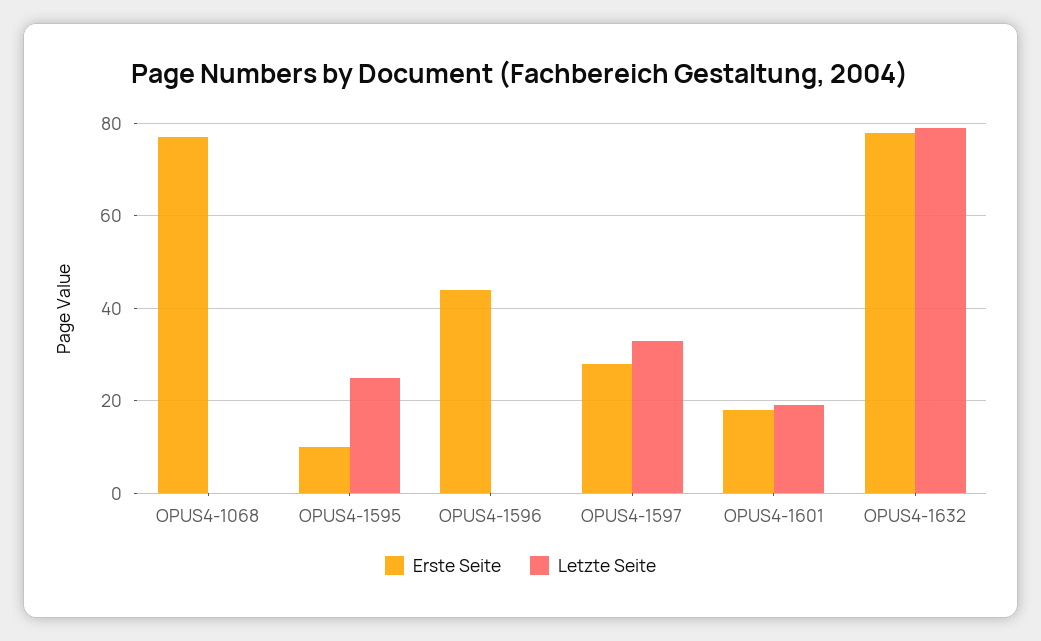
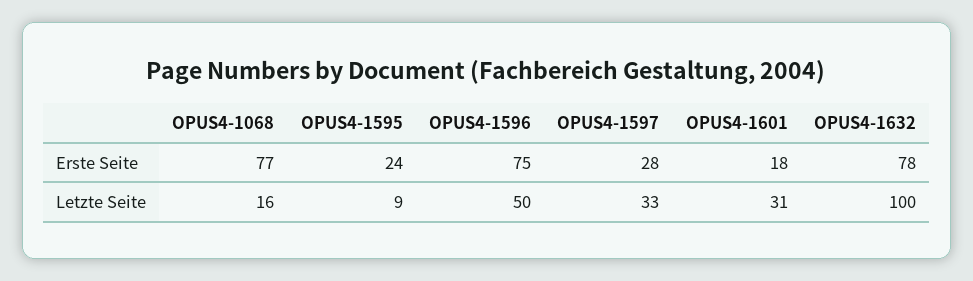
Letzte Seite, OPUS4-1068: 0 -> 16
Erste Seite, OPUS4-1595: 10 -> 24
Letzte Seite, OPUS4-1595: 25 -> 9
Erste Seite, OPUS4-1596: 45 -> 75
Letzte Seite, OPUS4-1596: 0 -> 50
Letzte Seite, OPUS4-1601: 20 -> 31
Letzte Seite, OPUS4-1632: 80 -> 100

